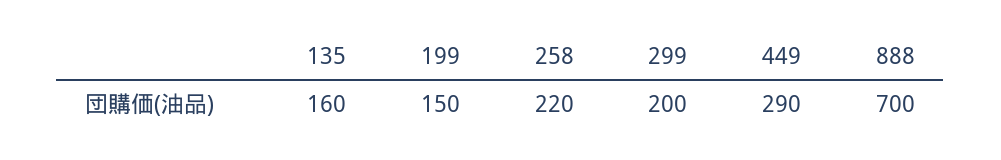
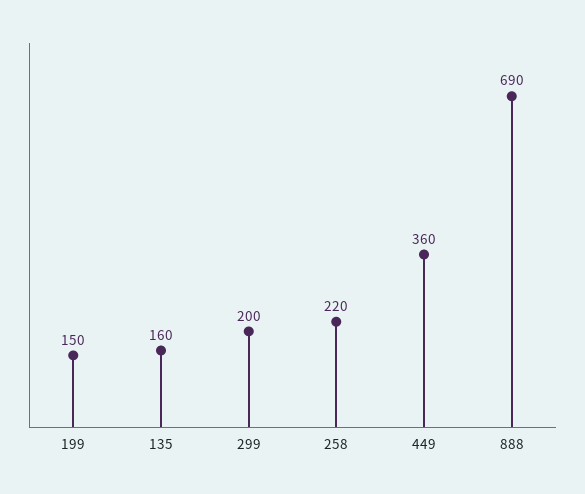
449: 290 -> 360
888: 700 -> 690

